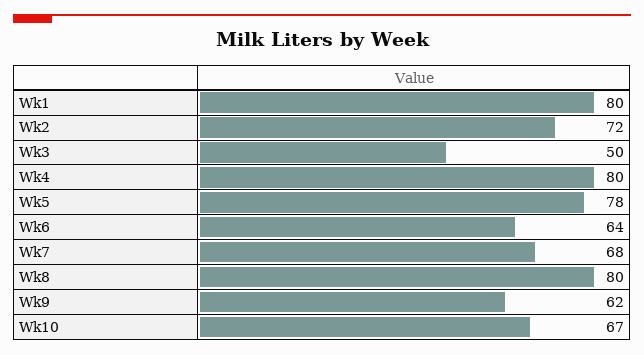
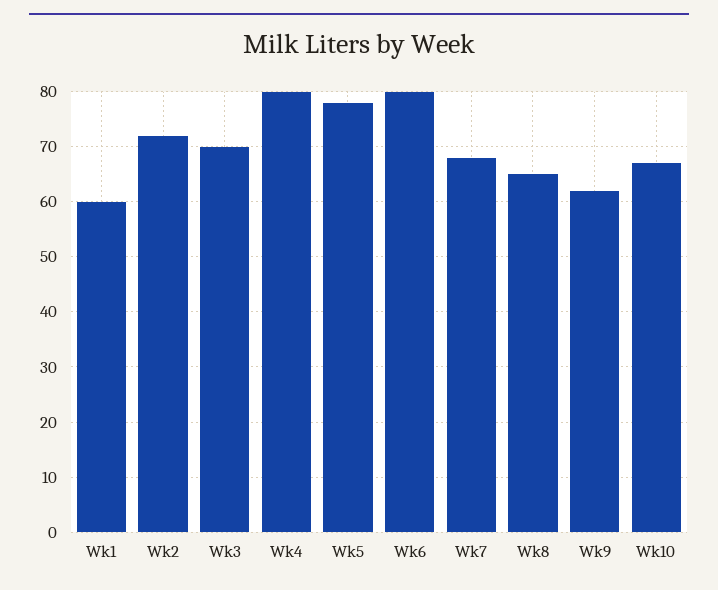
Wk1: 80 -> 60
Wk3: 50 -> 70
Wk6: 64 -> 80
Wk8: 80 -> 65

